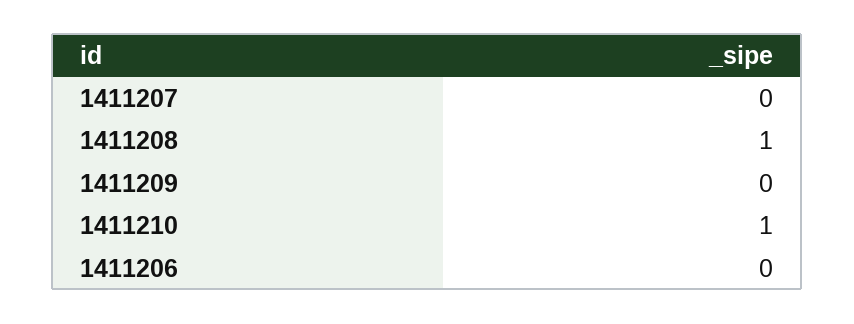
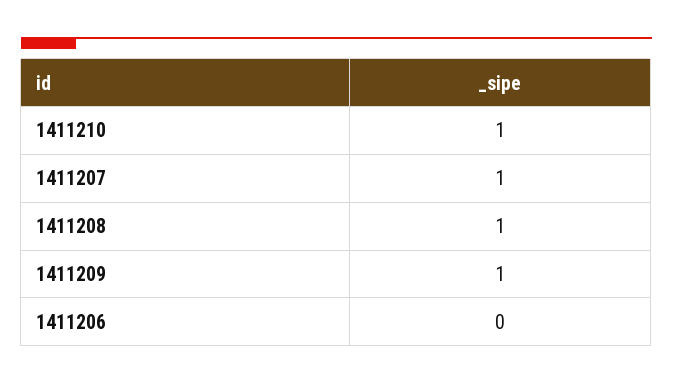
1411207: 0 -> 1
1411209: 0 -> 1

